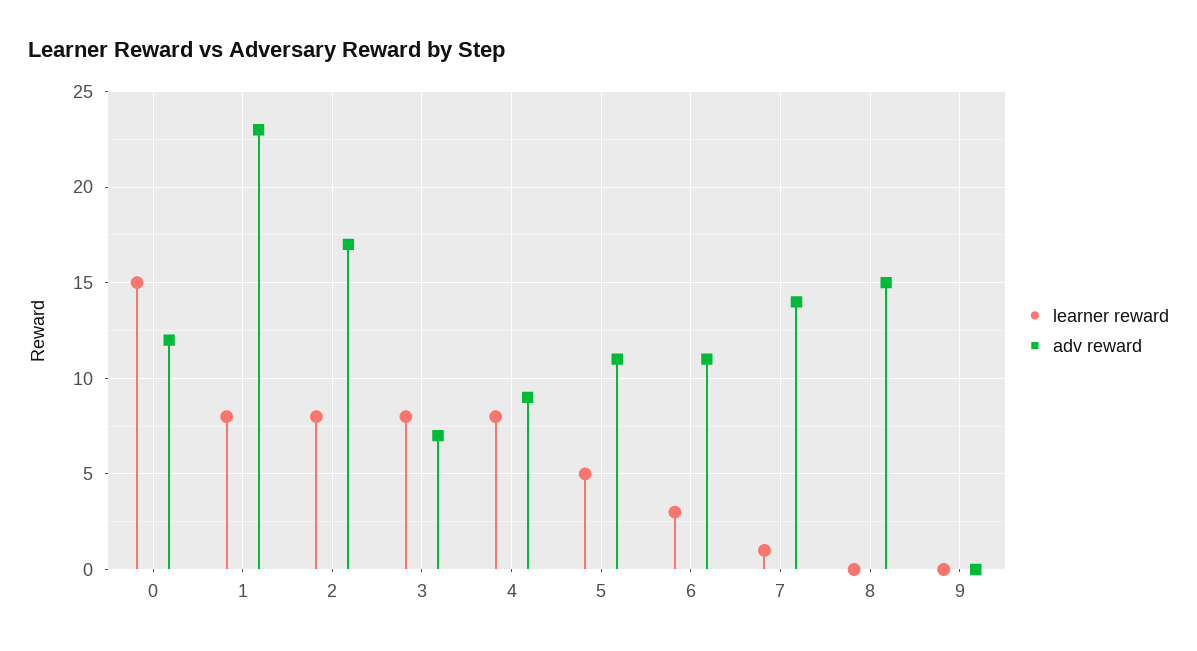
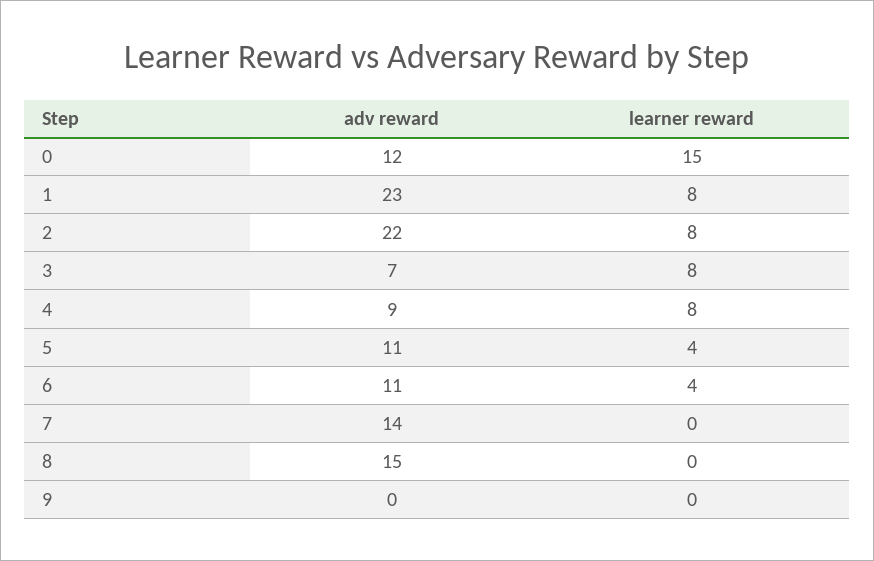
adv reward, 2: 17 -> 22
learner reward, 5: 5 -> 4
learner reward, 6: 3 -> 4
learner reward, 7: 1 -> 0

